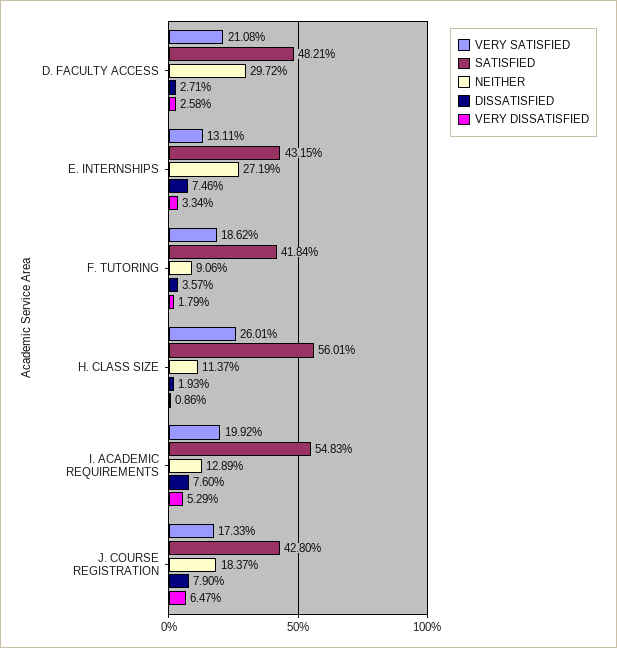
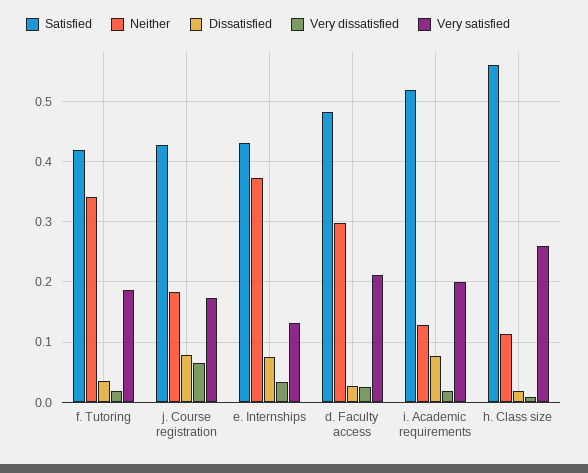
NEITHER, E. INTERNSHIPS: 0.2719 -> 0.37
NEITHER, F. TUTORING: 0.0906 -> 0.34
SATISFIED, I. ACADEMIC REQUIREMENTS: 0.5483 -> 0.52
VERY DISSATISFIED, I. ACADEMIC REQUIREMENTS: 0.0529 -> 0.02

